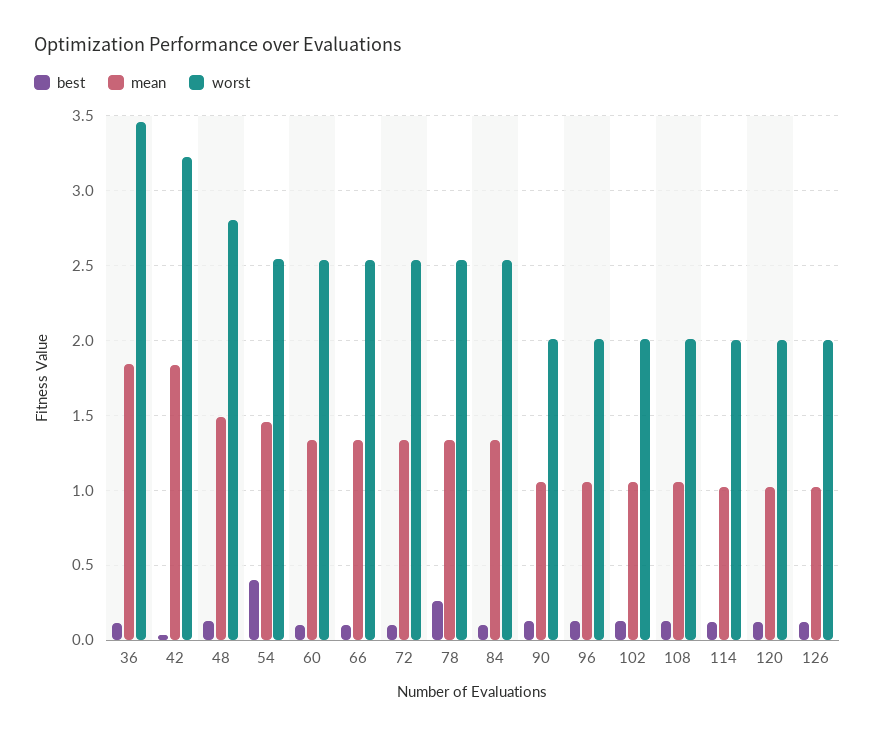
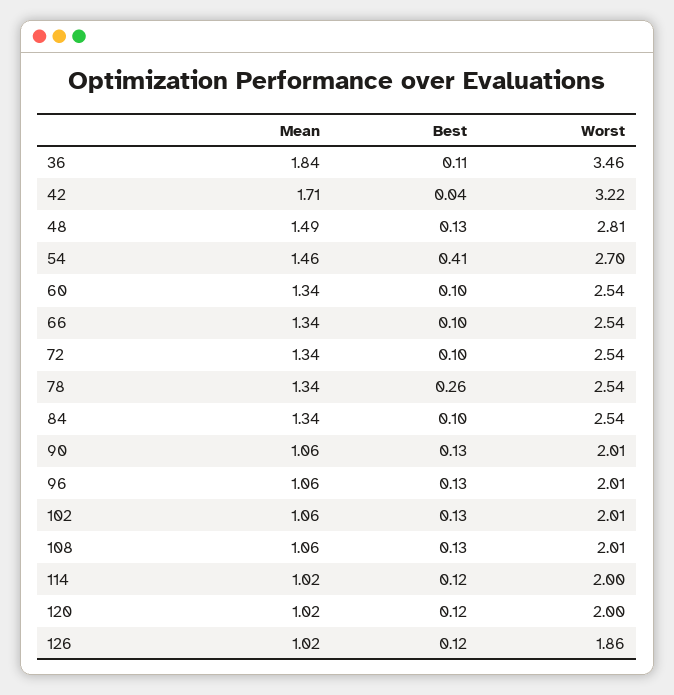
mean, 42: 1.85 -> 1.71
worst, 54: 2.55 -> 2.7
worst, 126: 2 -> 1.86

